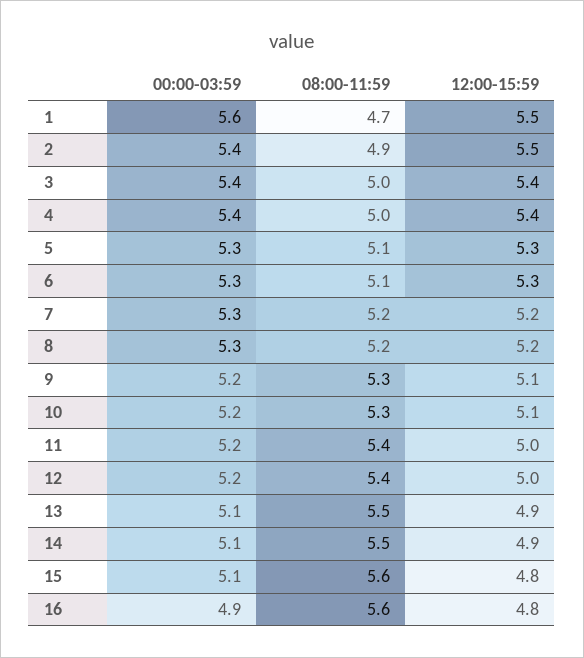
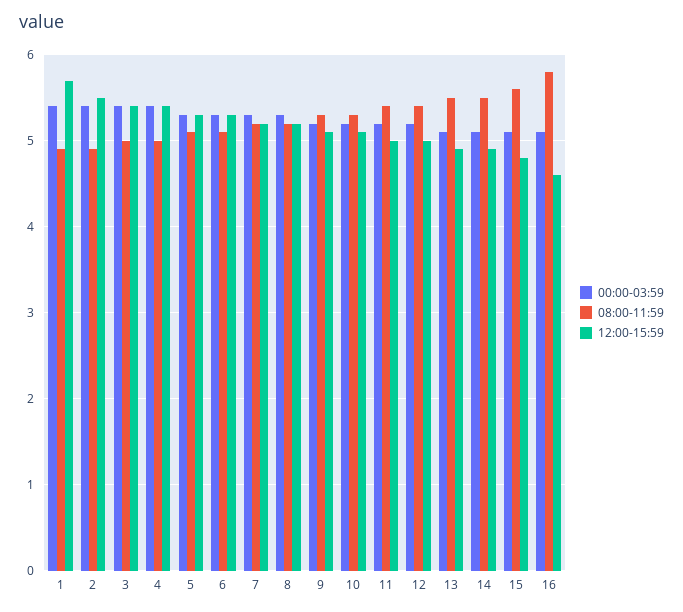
00:00-03:59, 1: 5.6 -> 5.4
08:00-11:59, 1: 4.7 -> 4.9
12:00-15:59, 1: 5.5 -> 5.7
00:00-03:59, 16: 4.9 -> 5.1
08:00-11:59, 16: 5.6 -> 5.8
12:00-15:59, 16: 4.8 -> 4.6

